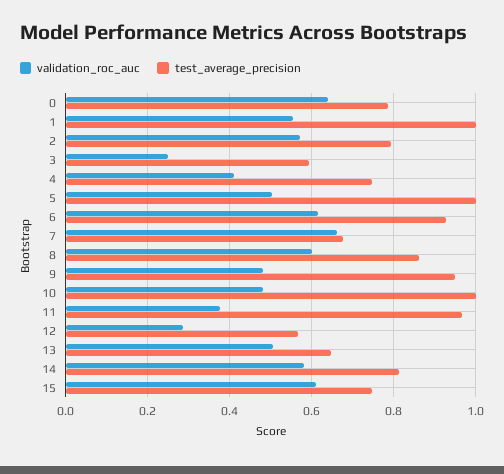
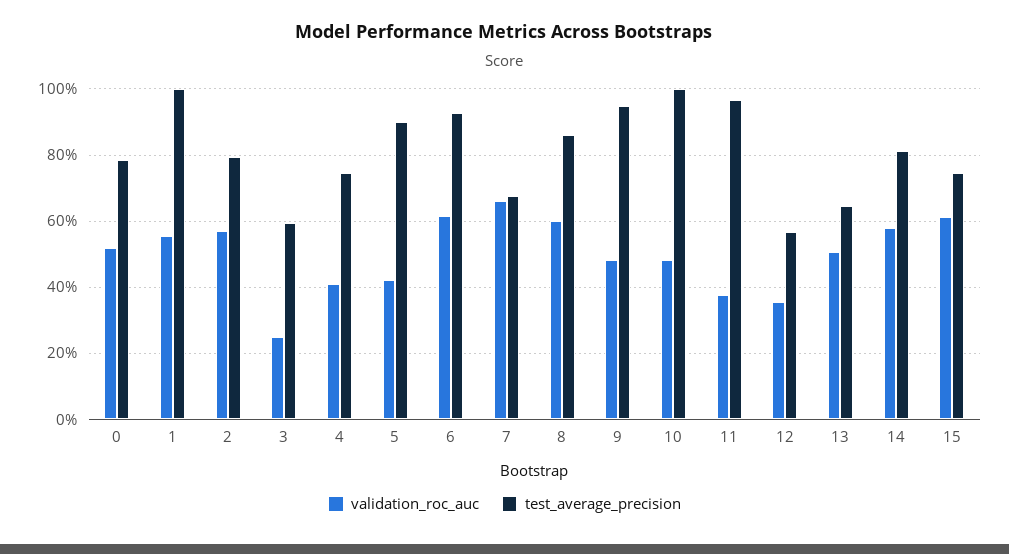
validation_roc_auc, 0: 0.64 -> 0.52
validation_roc_auc, 5: 0.5 -> 0.42
test_average_precision, 5: 1 -> 0.9
validation_roc_auc, 12: 0.28 -> 0.36

